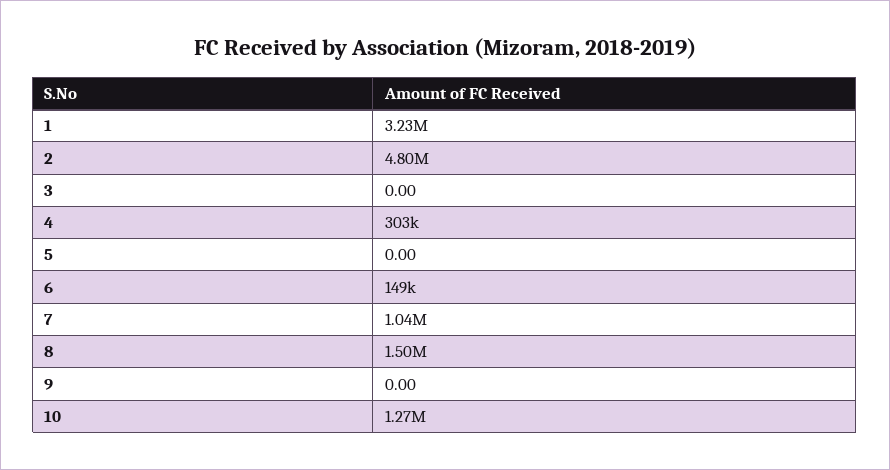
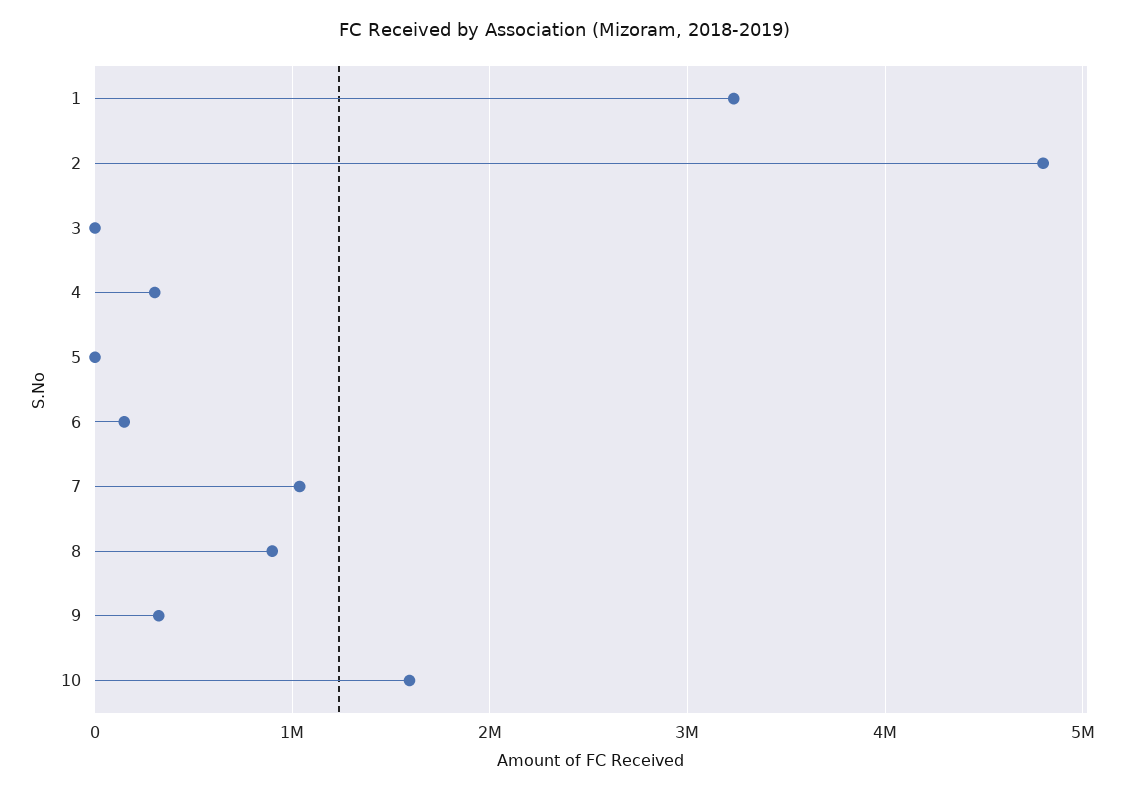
8: 1500000 -> 900000
9: 0 -> 300000
10: 1270000 -> 1600000

